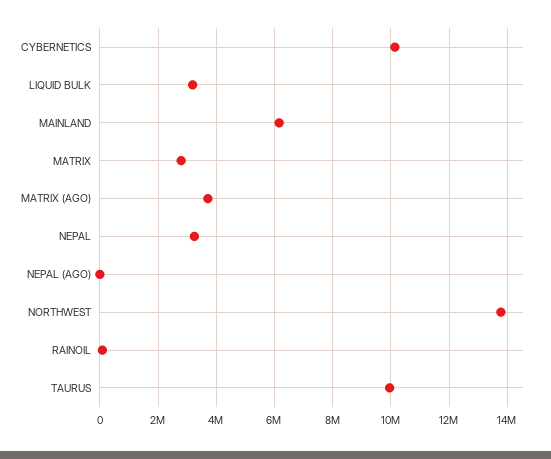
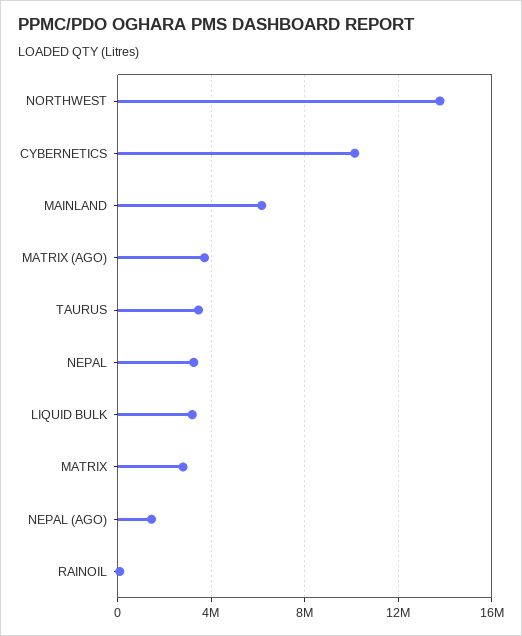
NEPAL (AGO): 0 -> 1500000
TAURUS: 10000000 -> 3500000

